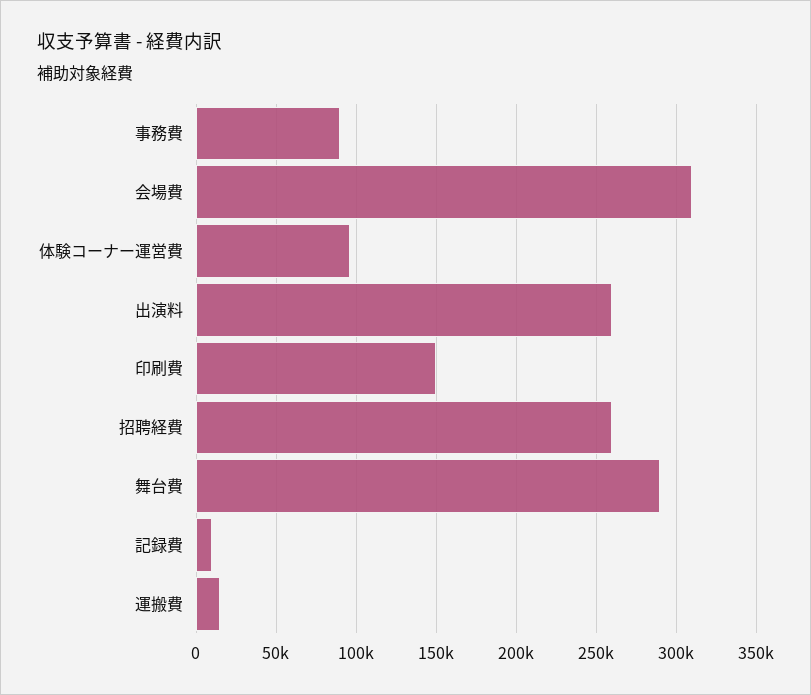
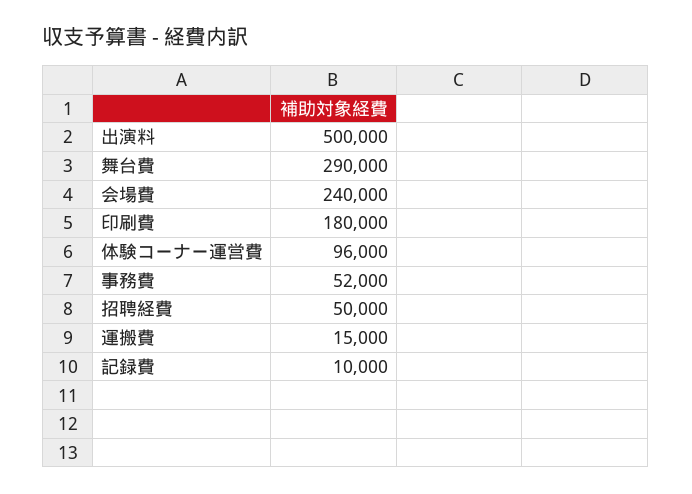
事務費: 90000 -> 52000
会場費: 310000 -> 240000
出演料: 260000 -> 500000
印刷費: 150000 -> 180000
招聘経費: 260000 -> 50000

